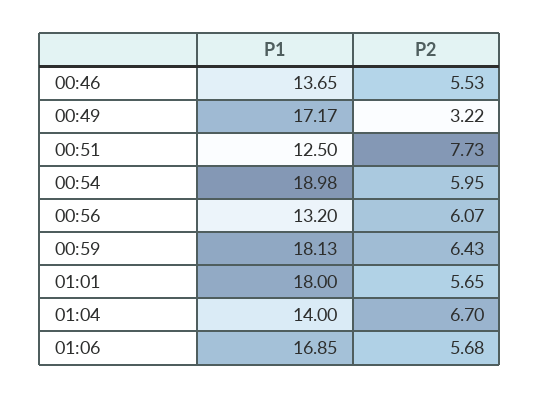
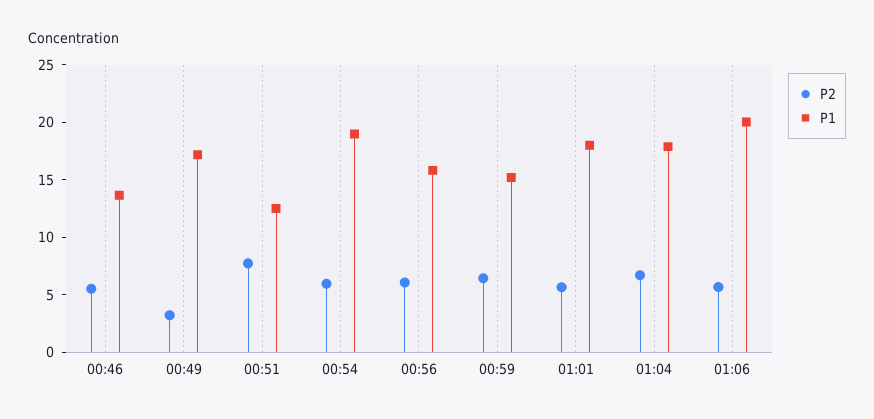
P1, 00:56: 13.2 -> 16
P1, 00:59: 18.13 -> 15
P1, 01:04: 14 -> 18
P1, 01:06: 16.85 -> 20

